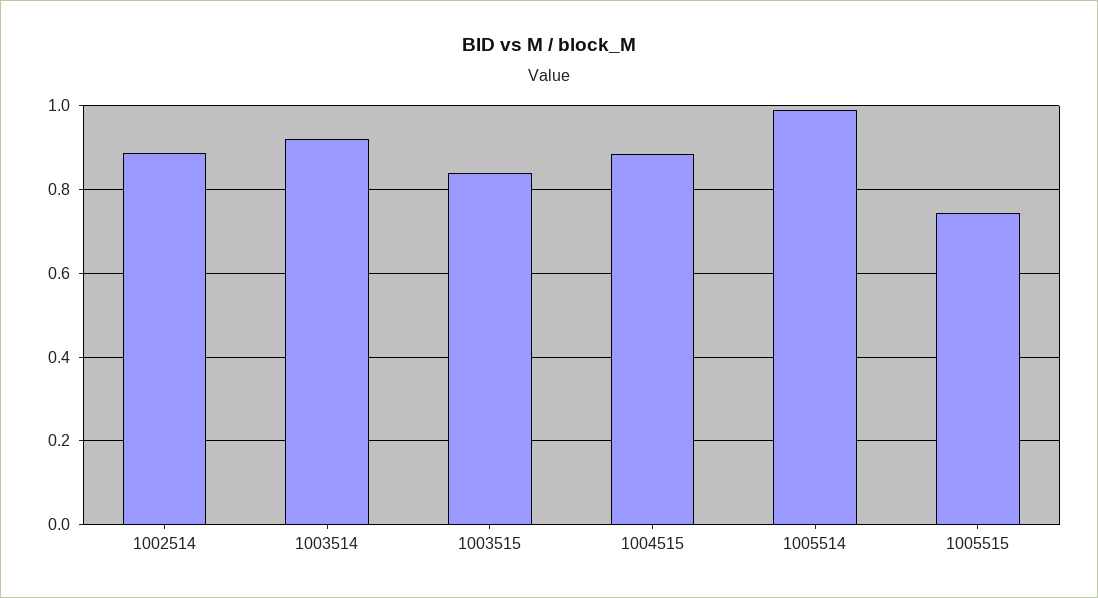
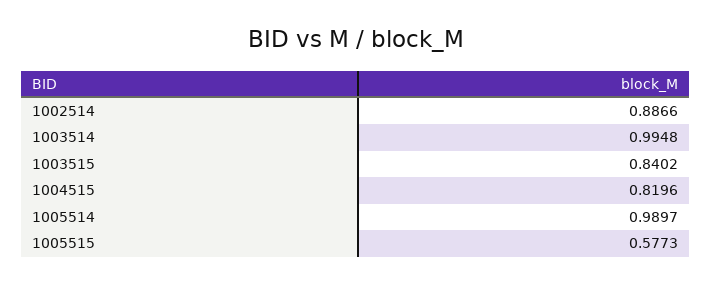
1003514: 0.92 -> 0.9948
1004515: 0.88 -> 0.8196
1005515: 0.74 -> 0.5773

